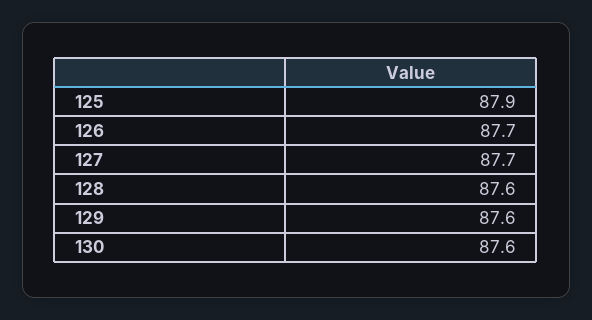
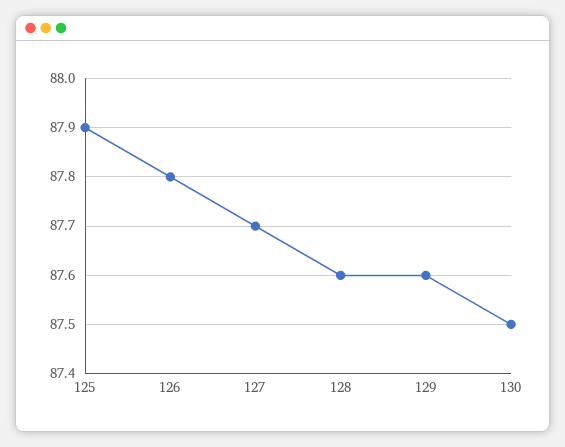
126: 87.7 -> 87.8
130: 87.6 -> 87.5

